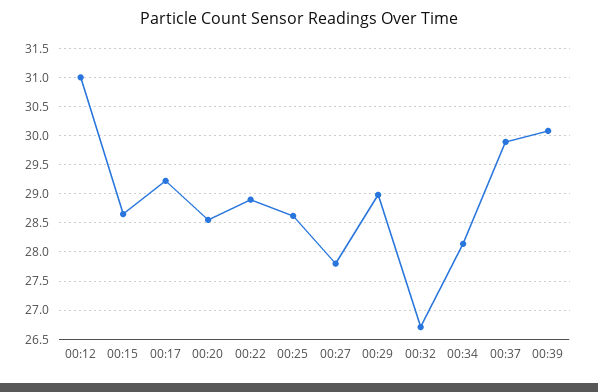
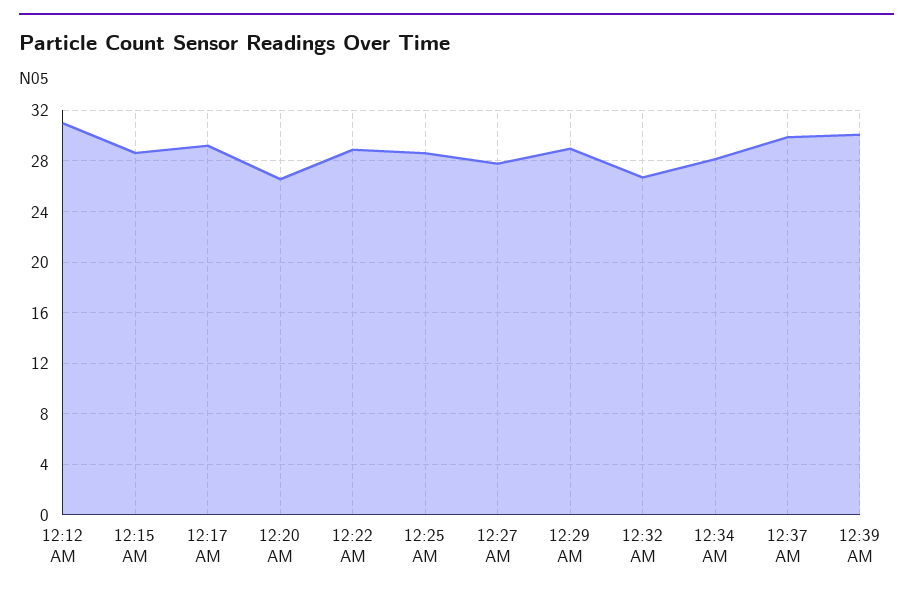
00:20: 28.5 -> 26.5

